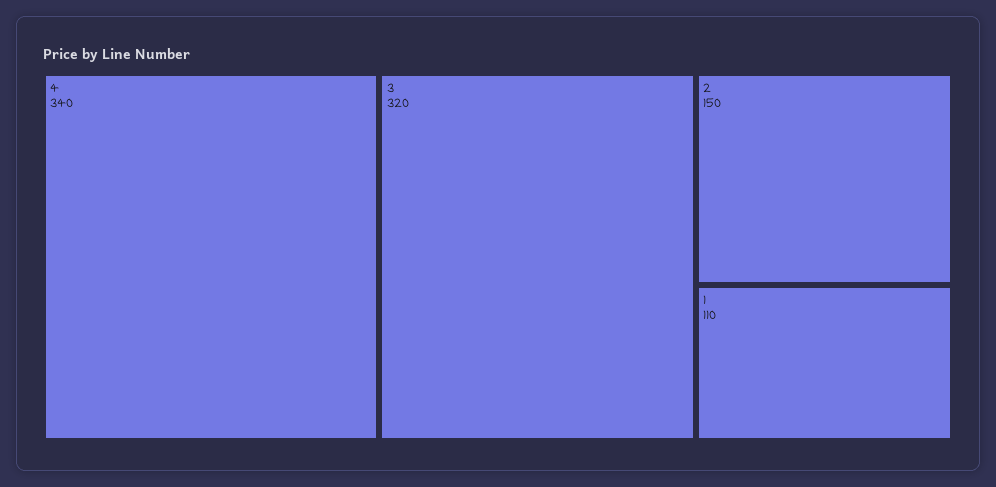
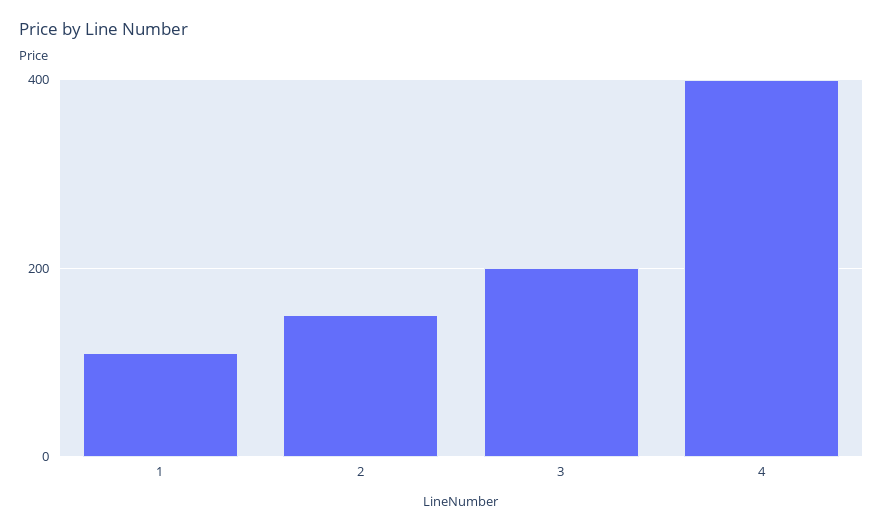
4: 340 -> 400
3: 320 -> 200

